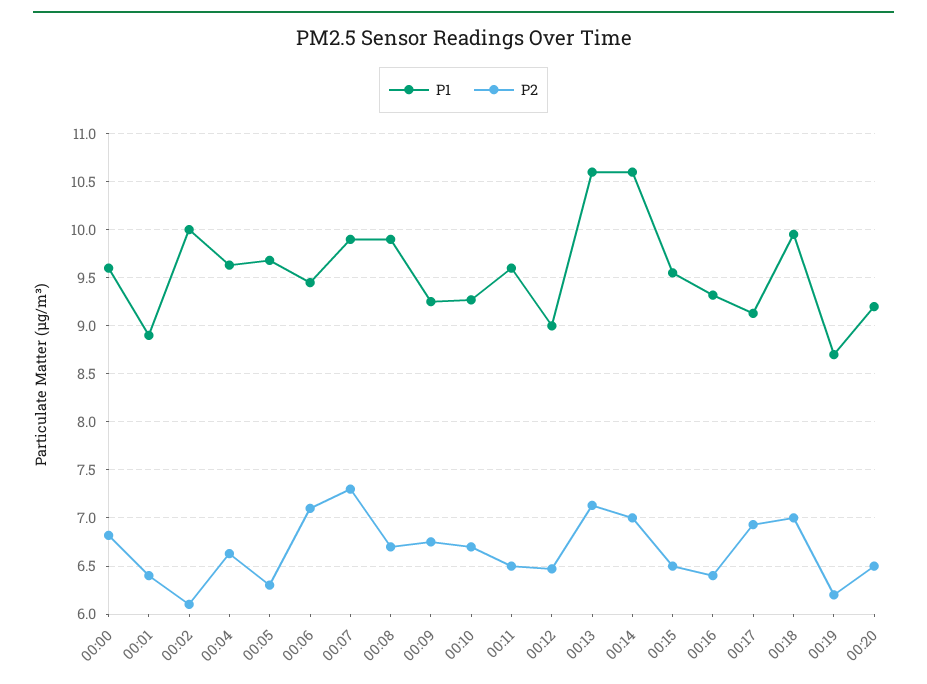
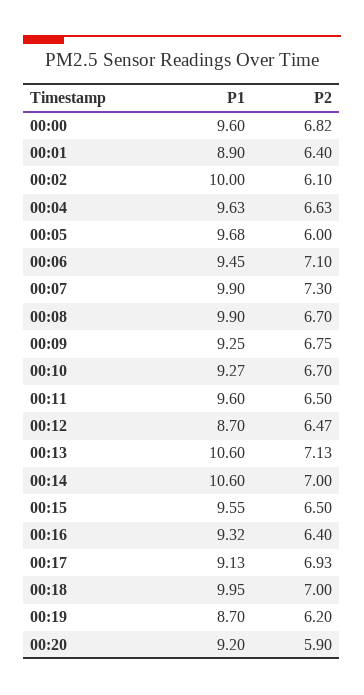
P2, 00:05: 6.3 -> 6
P1, 00:12: 9 -> 8.7
P2, 00:20: 6.5 -> 5.9

